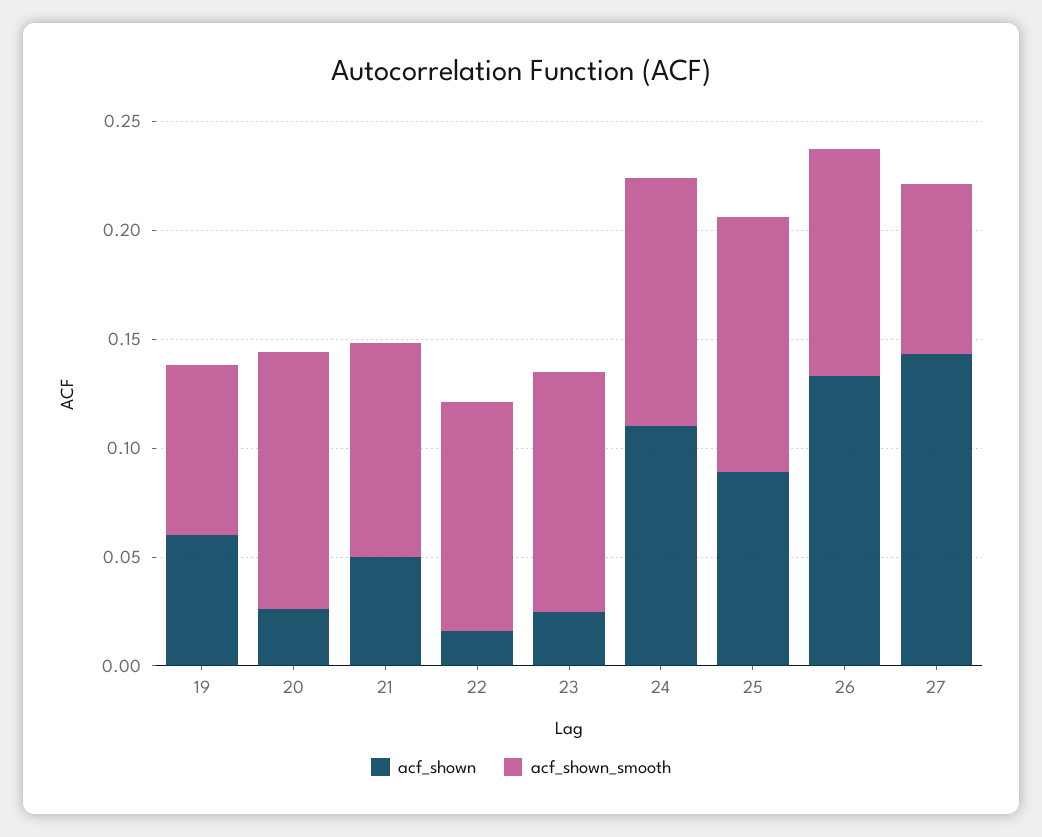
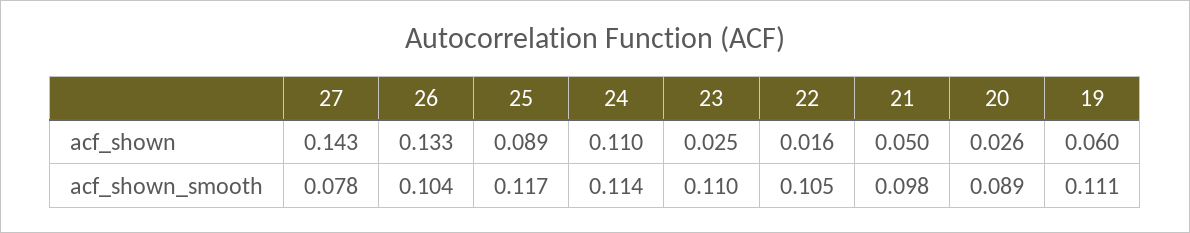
acf_shown_smooth, 19: 0.08 -> 0.111
acf_shown_smooth, 20: 0.12 -> 0.089

